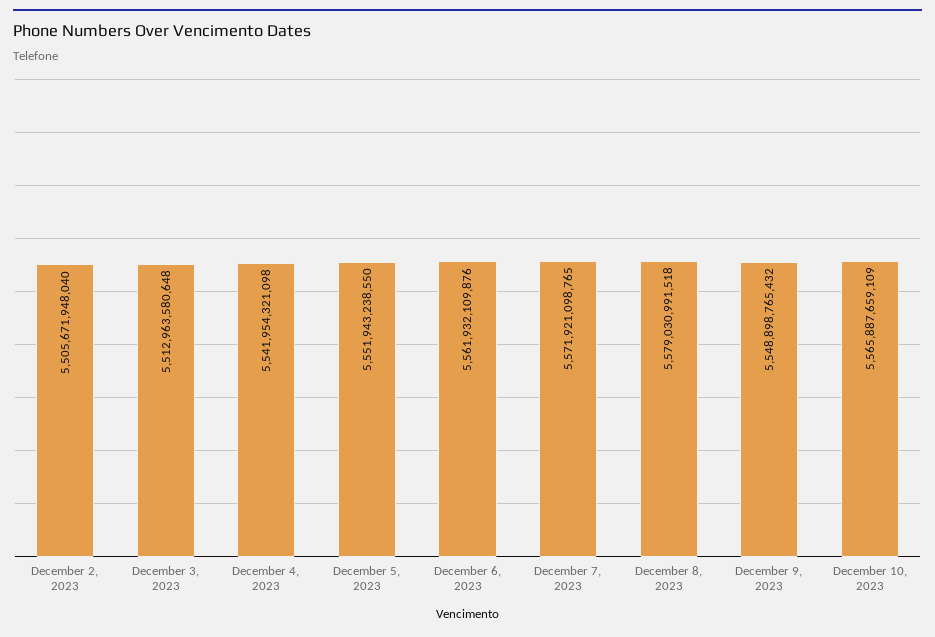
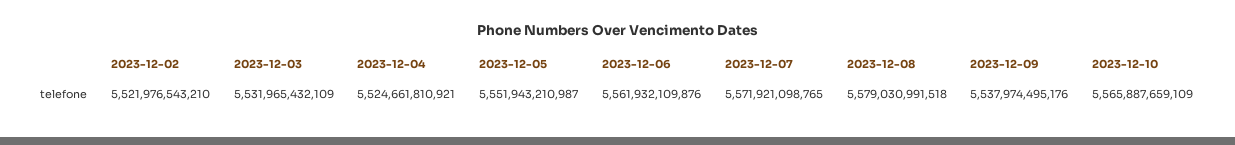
December 2, 2023: 5505671948040 -> 5521976543210
December 3, 2023: 5512963580648 -> 5531965432109
December 4, 2023: 5541954321098 -> 5524661810921
December 5, 2023: 5551943238550 -> 5551943210987
December 9, 2023: 5548898765432 -> 5537974495176

